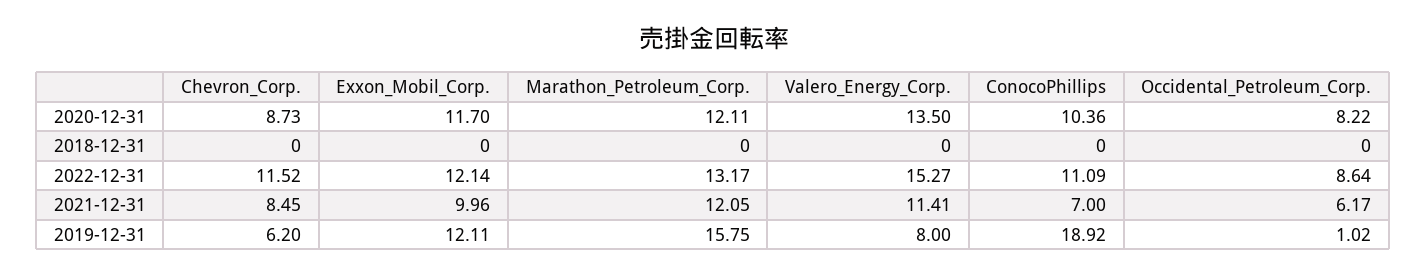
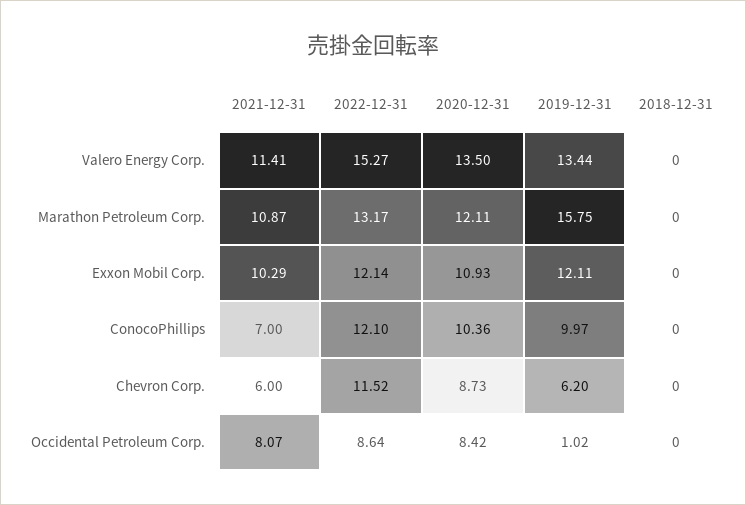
Exxon_Mobil_Corp., 2020-12-31: 11.7 -> 10.93
Occidental_Petroleum_Corp., 2020-12-31: 8.22 -> 8.42
ConocoPhillips, 2022-12-31: 11.09 -> 12.1
Chevron_Corp., 2021-12-31: 8.45 -> 6
Exxon_Mobil_Corp., 2021-12-31: 9.96 -> 10.29
Marathon_Petroleum_Corp., 2021-12-31: 12.05 -> 10.87
Occidental_Petroleum_Corp., 2021-12-31: 6.17 -> 8.07
Valero_Energy_Corp., 2019-12-31: 8 -> 13.44
ConocoPhillips, 2019-12-31: 18.92 -> 9.97

